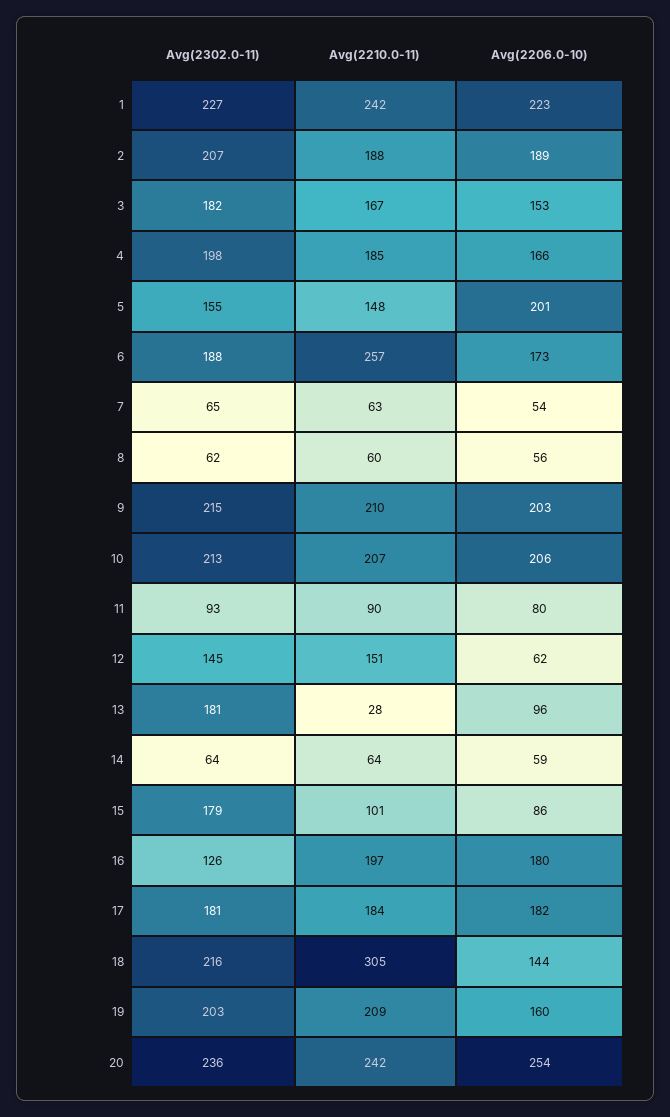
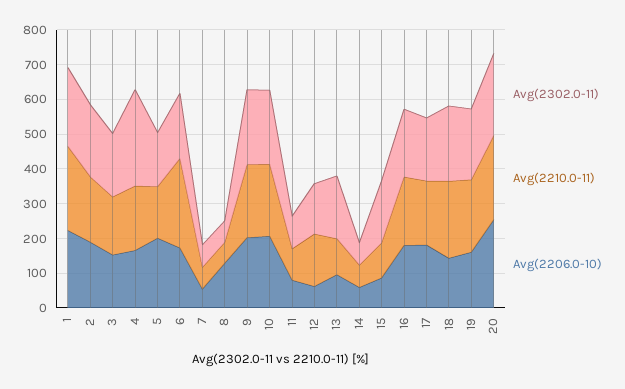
Avg(2302.0-11), 4: 198 -> 275
Avg(2206.0-10), 8: 56 -> 125
Avg(2210.0-11), 13: 28 -> 100
Avg(2302.0-11), 16: 126 -> 200
Avg(2210.0-11), 18: 305 -> 225

